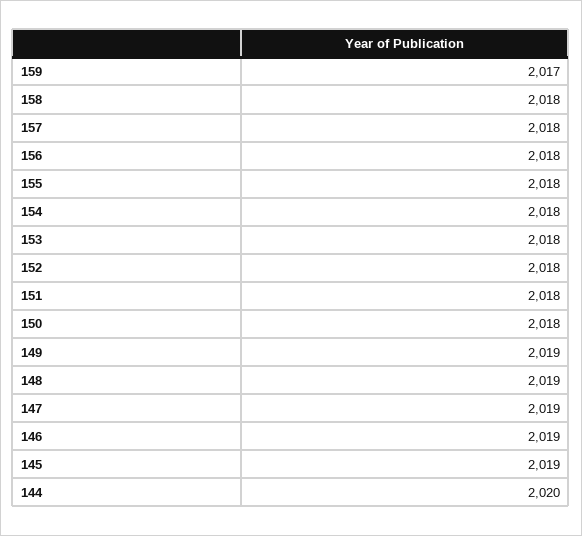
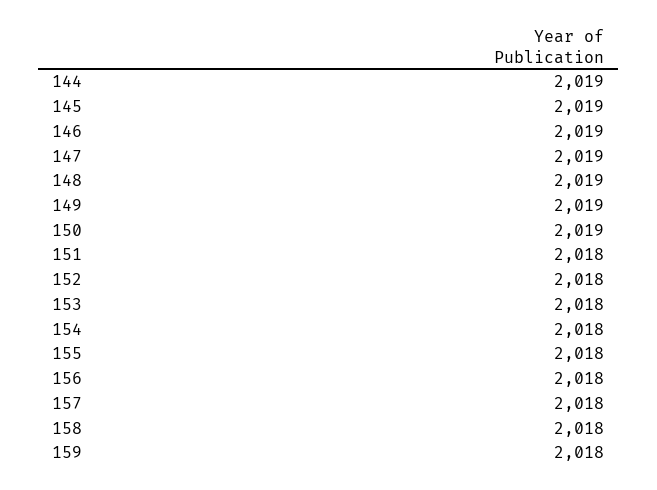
159: 2017 -> 2018
150: 2018 -> 2019
144: 2020 -> 2019

